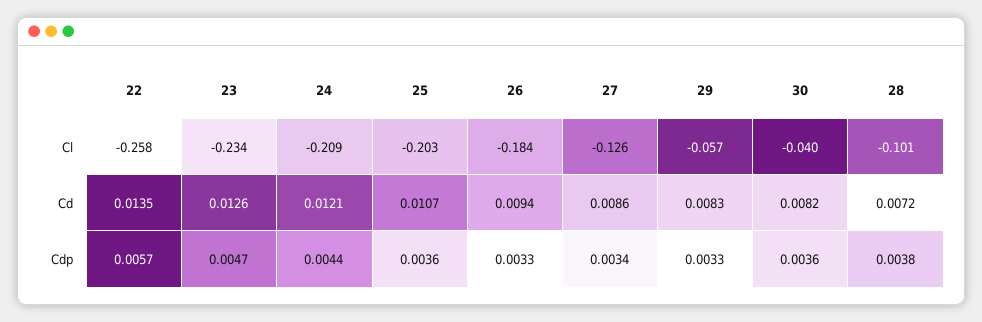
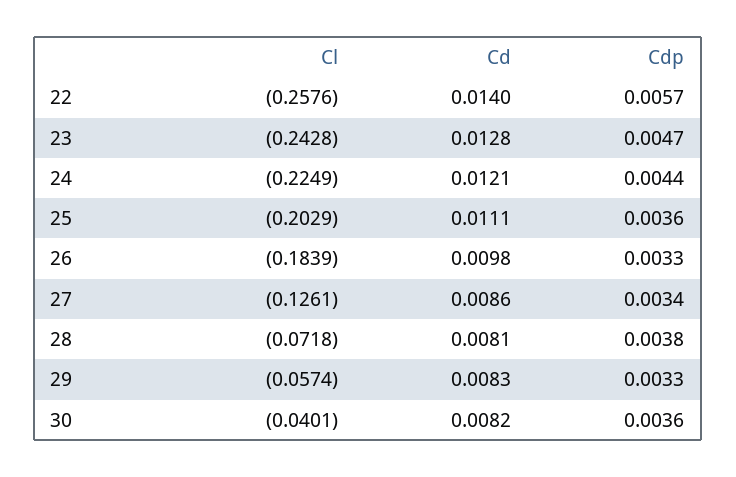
23, Cl: -0.234 -> -0.2428
24, Cl: -0.209 -> -0.2249
28, Cl: -0.101 -> -0.0718
22, Cd: 0.0135 -> 0.014
23, Cd: 0.0126 -> 0.0128
25, Cd: 0.0107 -> 0.0111
26, Cd: 0.0094 -> 0.0098
28, Cd: 0.0072 -> 0.0081

